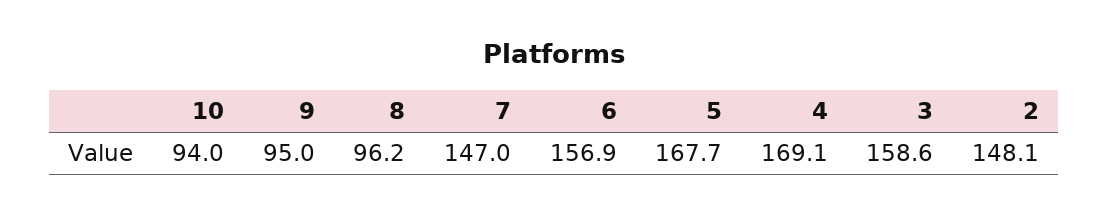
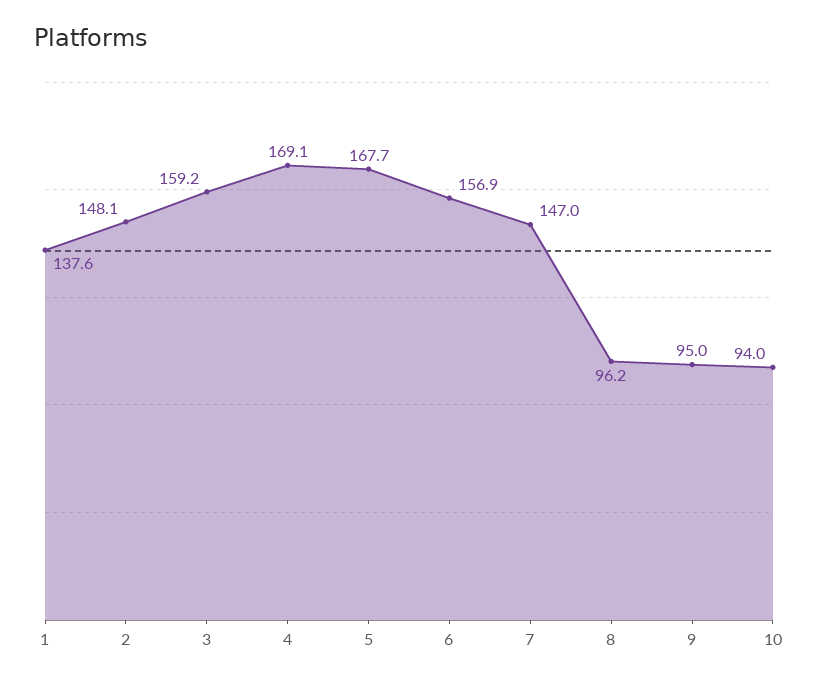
3: 158.6 -> 159.2
1: none -> 137.6

